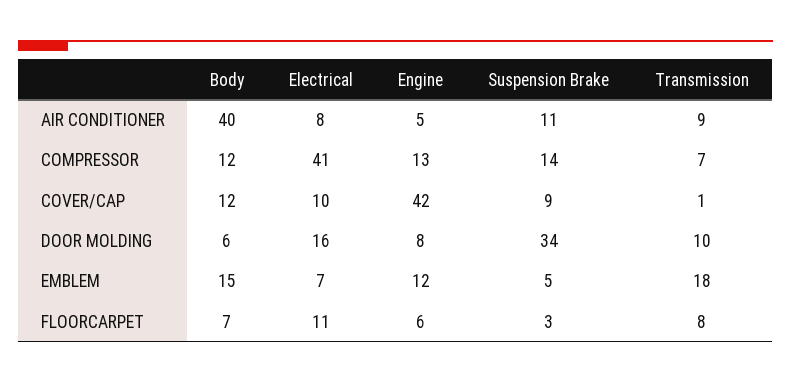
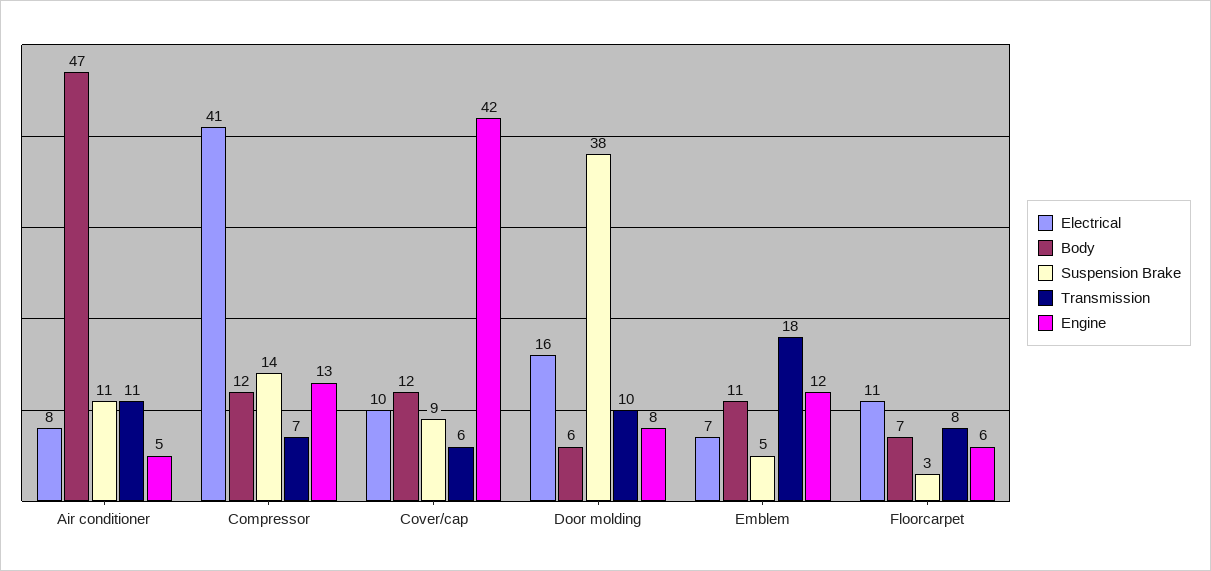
Body, AIR CONDITIONER: 40 -> 47
Transmission, AIR CONDITIONER: 9 -> 11
Transmission, COVER/CAP: 1 -> 6
Suspension Brake, DOOR MOLDING: 34 -> 38
Body, EMBLEM: 15 -> 11

